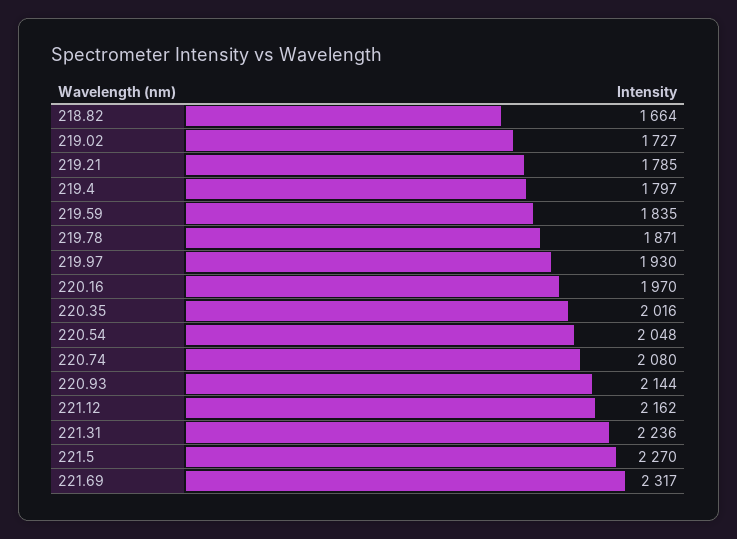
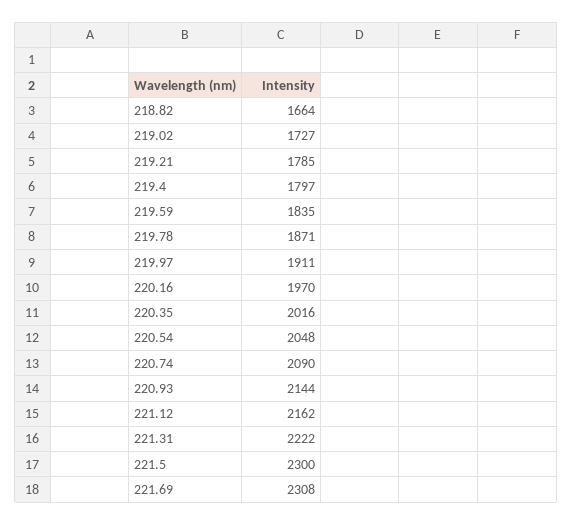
219.97: 1930 -> 1911
220.74: 2080 -> 2090
221.31: 2236 -> 2222
221.5: 2270 -> 2300
221.69: 2317 -> 2308

